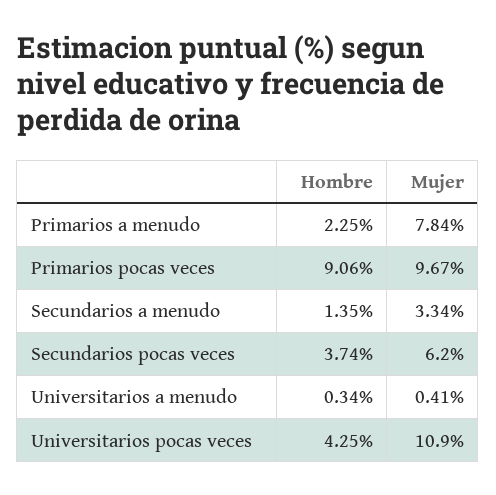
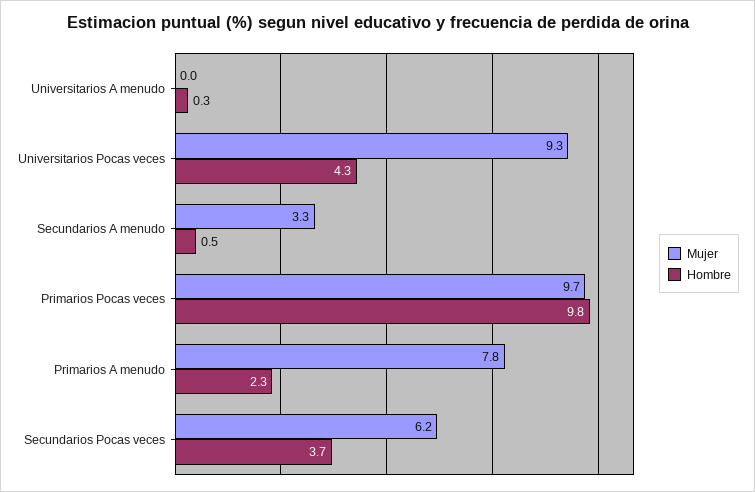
Hombre, Primarios pocas veces: 9.06 -> 9.8
Hombre, Secundarios a menudo: 1.35 -> 0.5
Mujer, Universitarios a menudo: 0.41 -> 0
Mujer, Universitarios pocas veces: 10.9 -> 9.3

